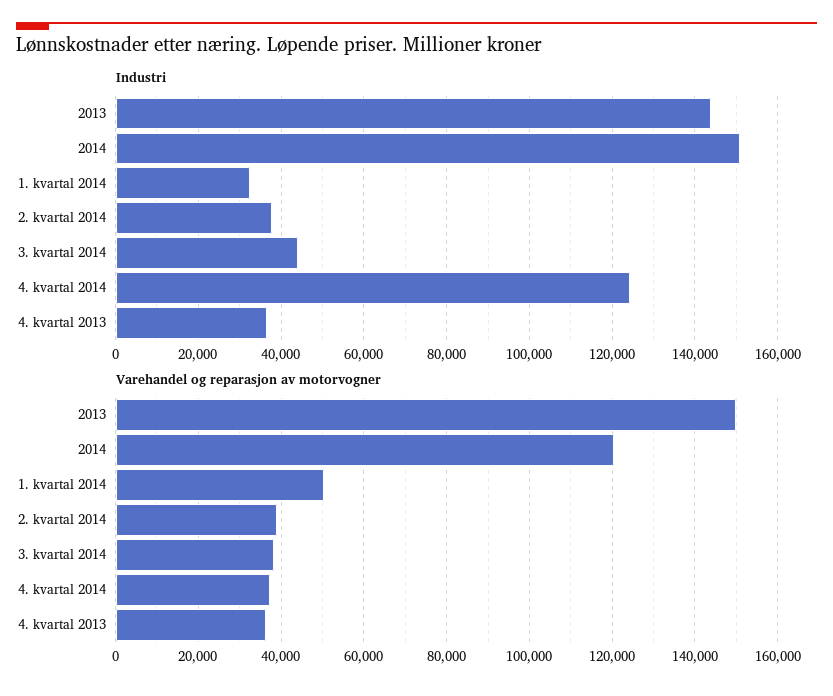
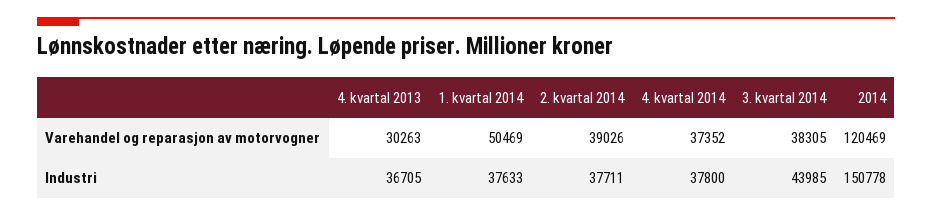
Industri, 2013: 144000 -> none
Industri, 1. kvartal 2014: 32000 -> 37633
Industri, 4. kvartal 2014: 124000 -> 37800
Varehandel og reparasjon av motorvogner, 2013: 150000 -> none
Varehandel og reparasjon av motorvogner, 4. kvartal 2013: 36000 -> 30263

